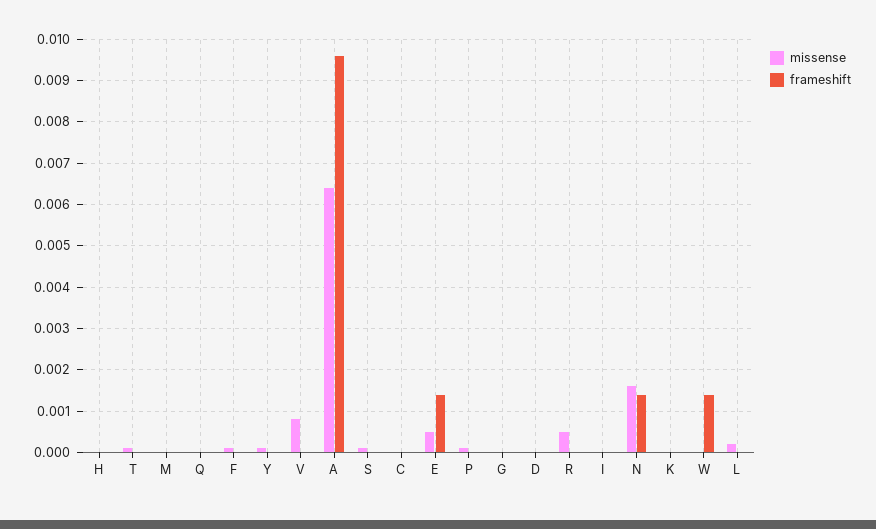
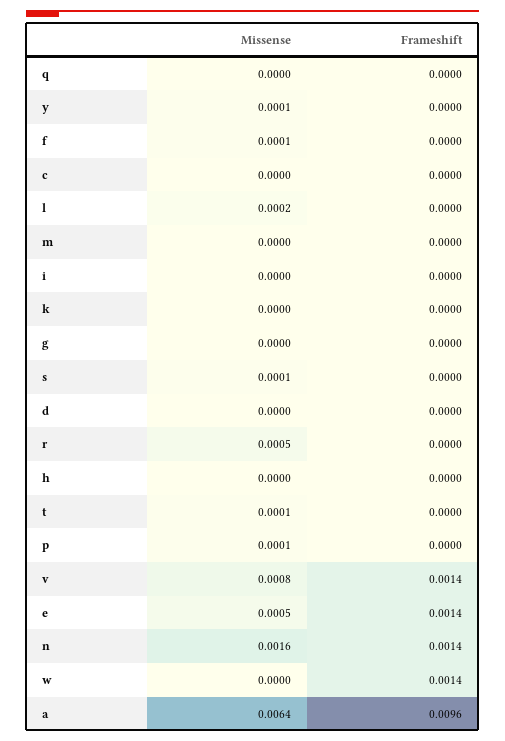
frameshift, V: 0 -> 0.0014

